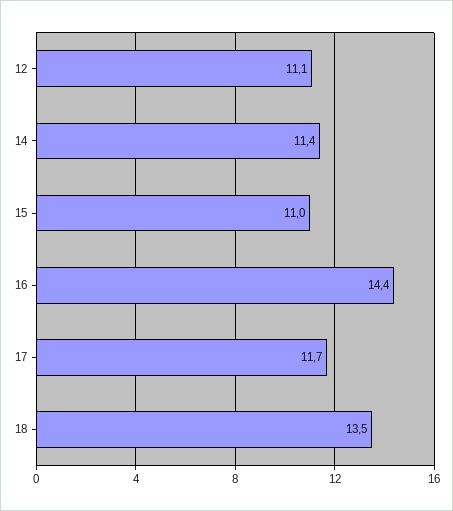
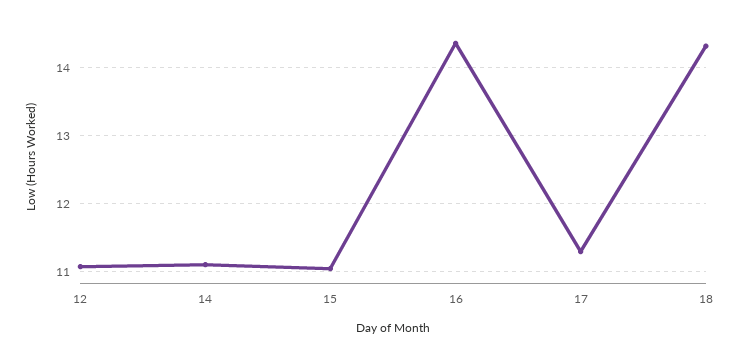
14: 11.4 -> 11.1
17: 11.7 -> 11.3
18: 13.5 -> 14.3

